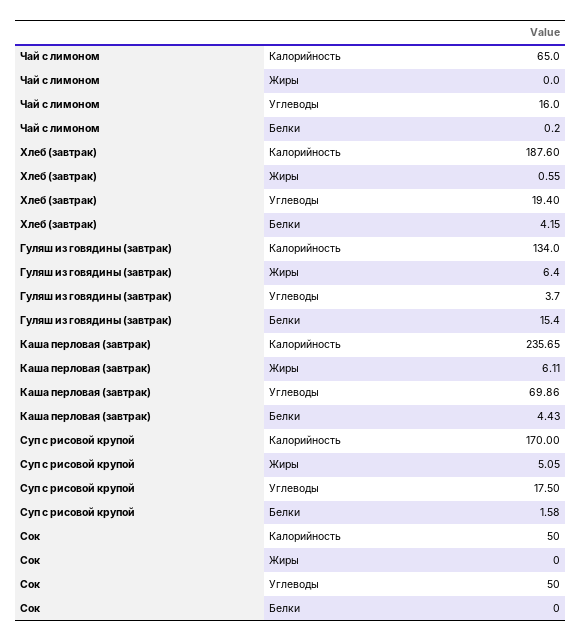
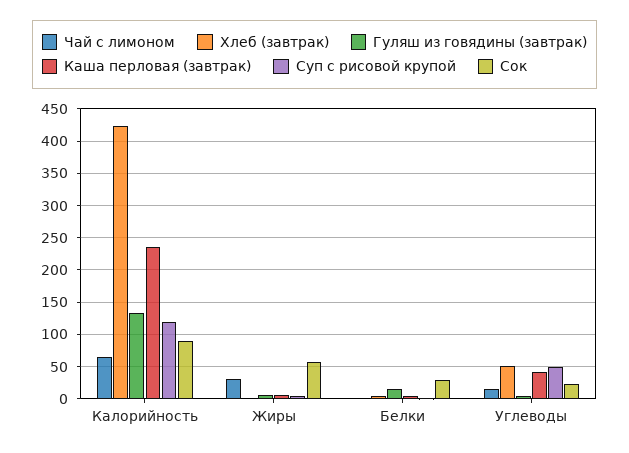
Чай с лимоном, Жиры: 0 -> 30
Хлеб (завтрак), Калорийность: 187.6 -> 420
Хлеб (завтрак), Углеводы: 19.4 -> 50
Каша перловая (завтрак), Углеводы: 69.86 -> 40
Суп с рисовой крупой, Калорийность: 170 -> 120
Суп с рисовой крупой, Углеводы: 17.5 -> 50
Сок, Калорийность: 50 -> 90
Сок, Жиры: 0 -> 60
Сок, Углеводы: 50 -> 20
Сок, Белки: 0 -> 30

